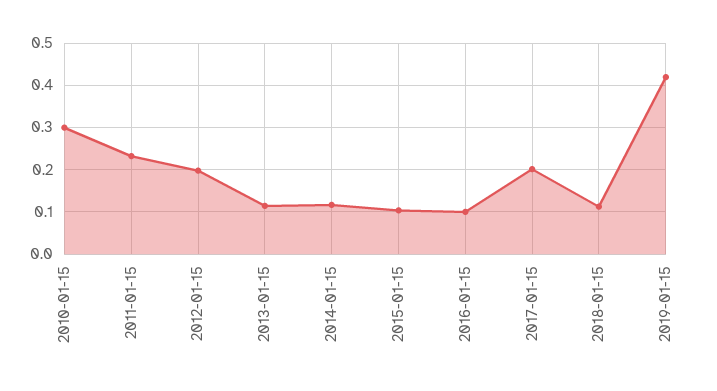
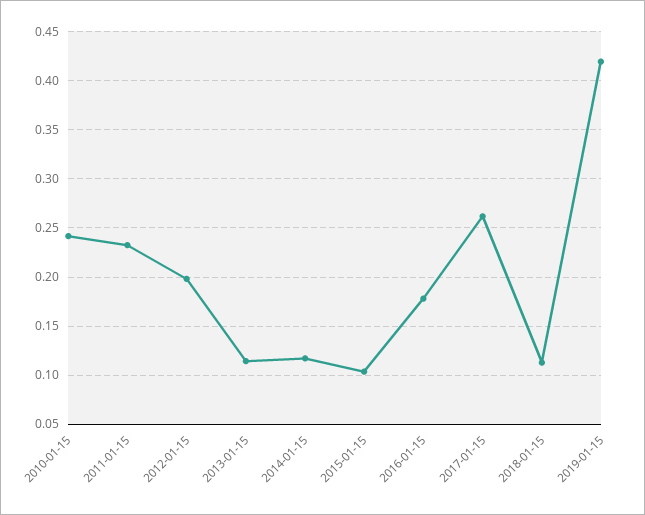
2010-01-15: 0.3 -> 0.24
2016-01-15: 0.1 -> 0.18
2017-01-15: 0.2 -> 0.26

